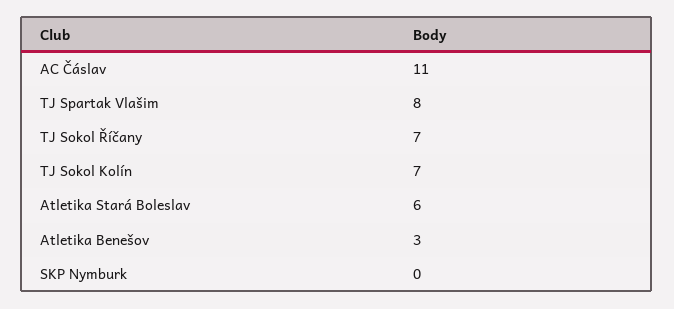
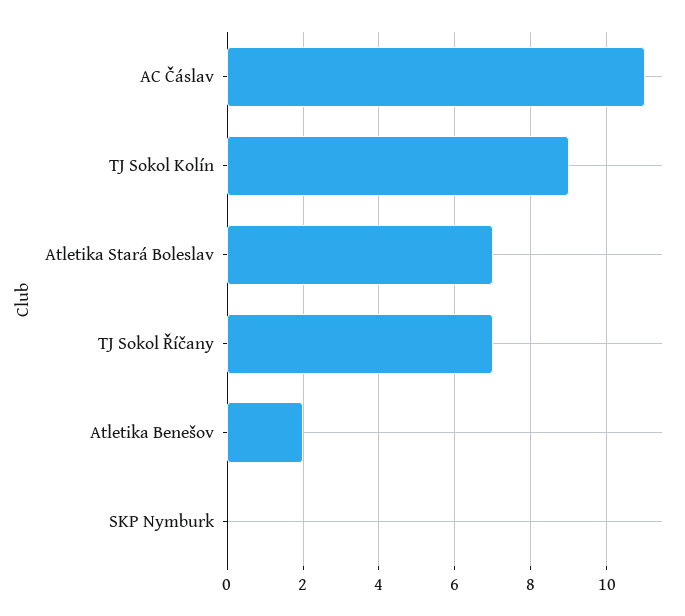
TJ Spartak Vlašim: 8 -> none
TJ Sokol Kolín: 7 -> 9
Atletika Stará Boleslav: 6 -> 7
Atletika Benešov: 3 -> 2

